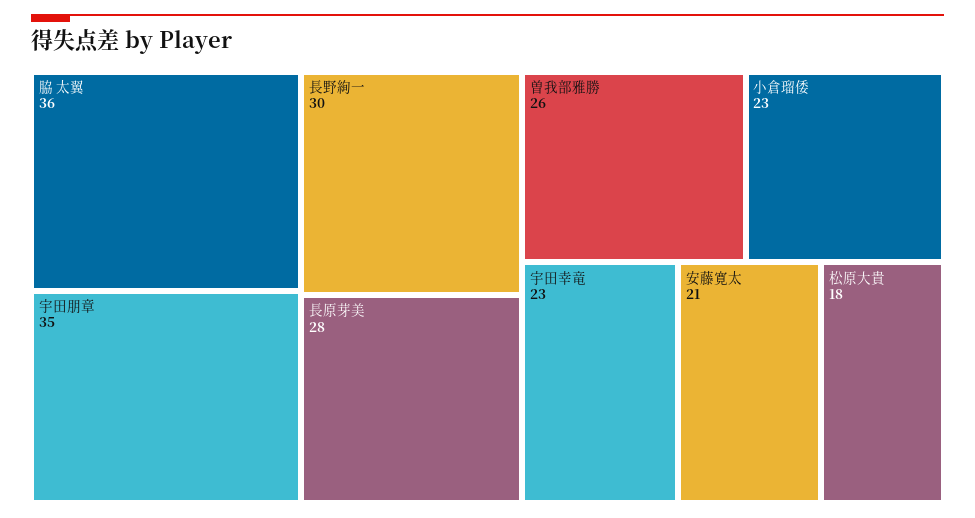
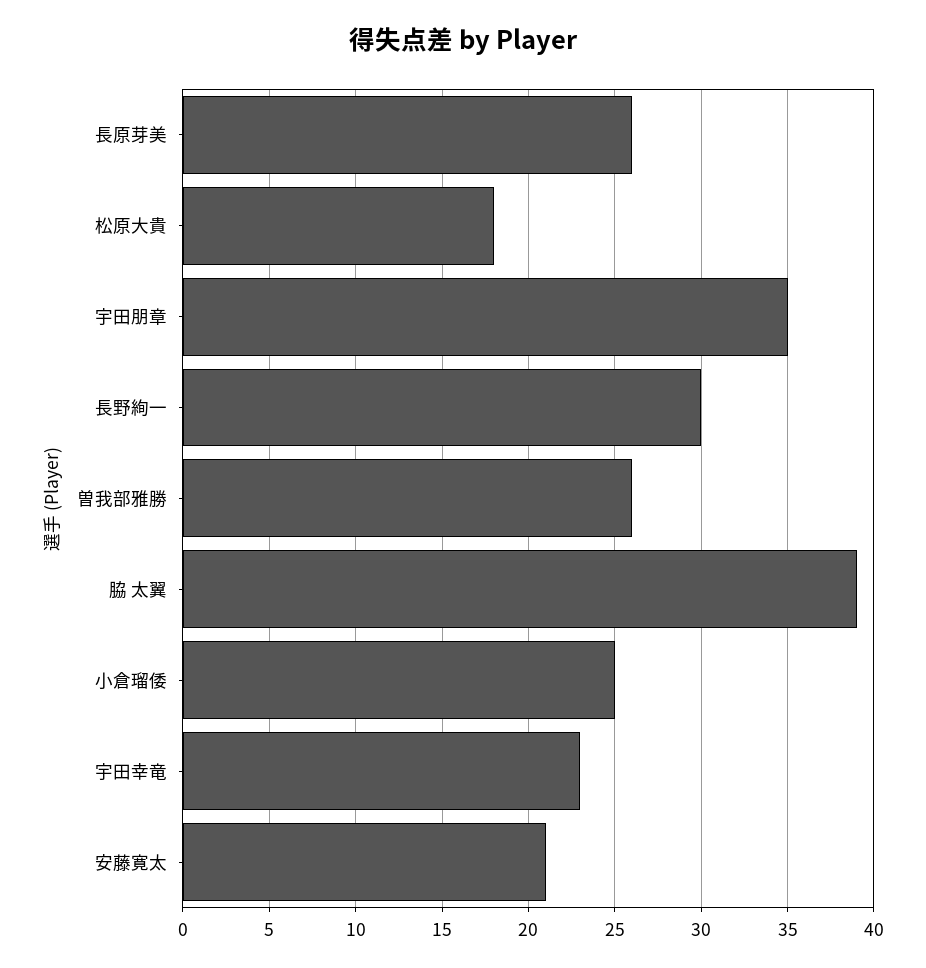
脇 太翼: 36 -> 39
長原芽美: 28 -> 26
小倉瑠倭: 23 -> 25

